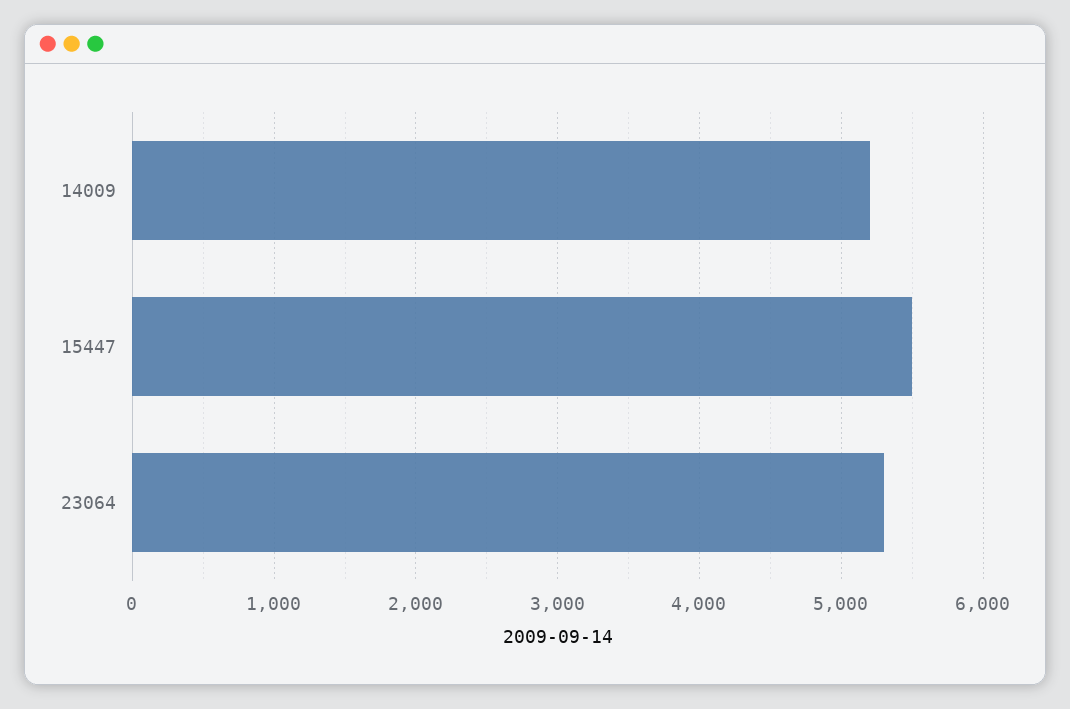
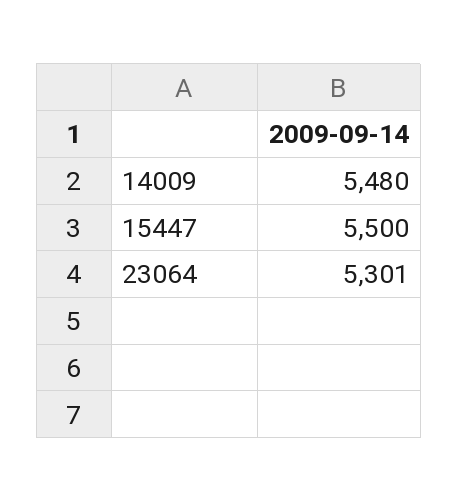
14009: 5200 -> 5480

